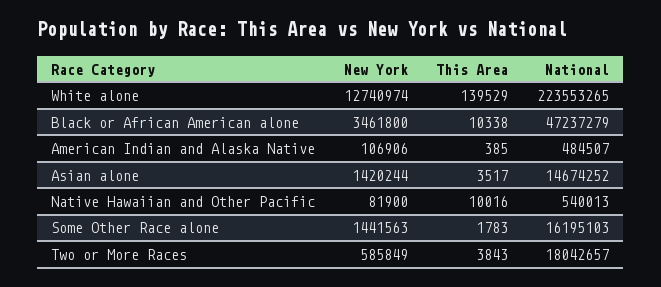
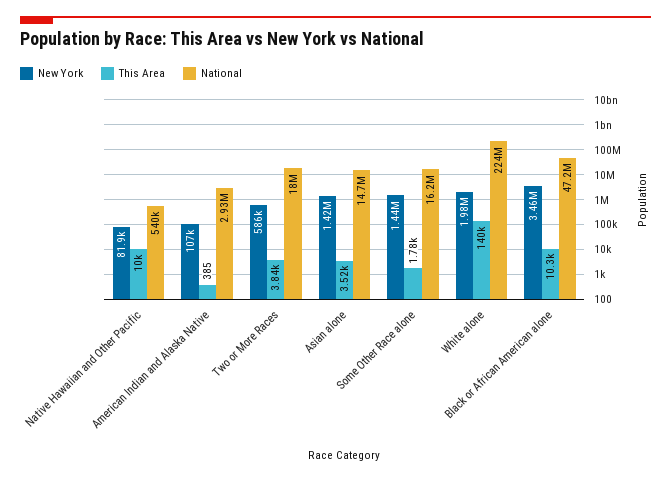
New York, White alone: 12740974 -> 1980000
National, American Indian and Alaska Native: 484507 -> 2930000

